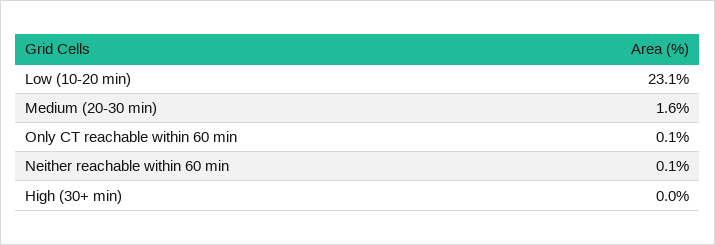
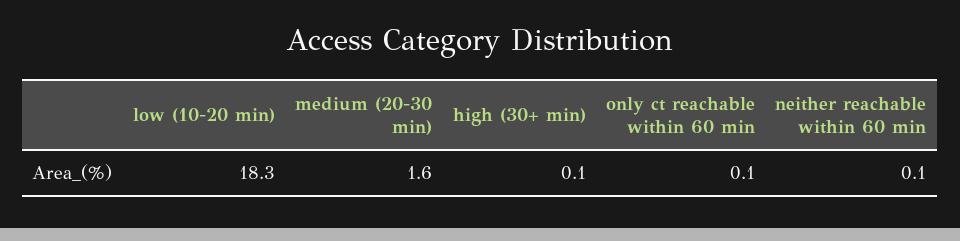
Low (10-20 min): 23.1 -> 18.3
High (30+ min): 0 -> 0.1

